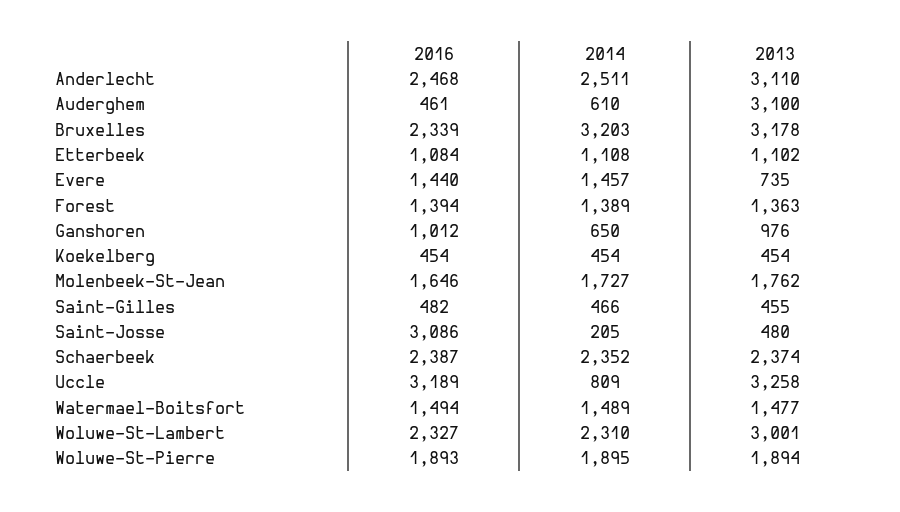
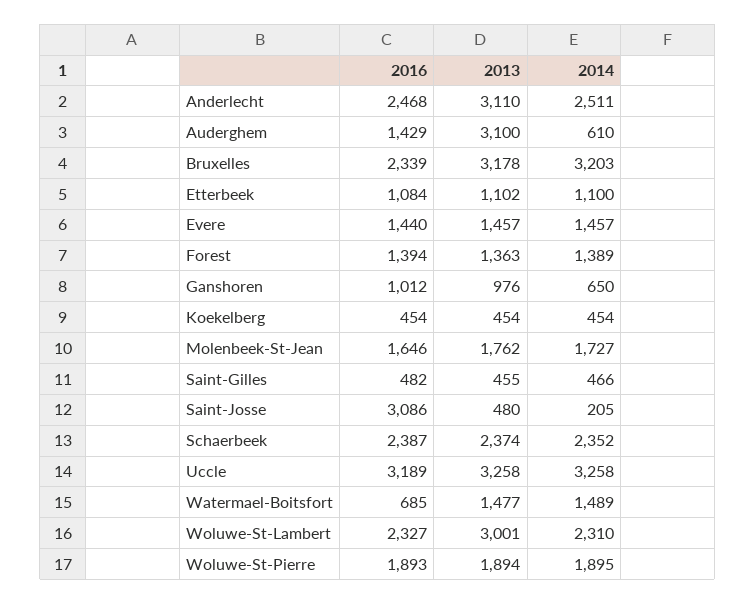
2016, Auderghem: 461 -> 1429
2014, Etterbeek: 1108 -> 1100
2013, Evere: 735 -> 1457
2014, Uccle: 809 -> 3258
2016, Watermael-Boitsfort: 1494 -> 685

